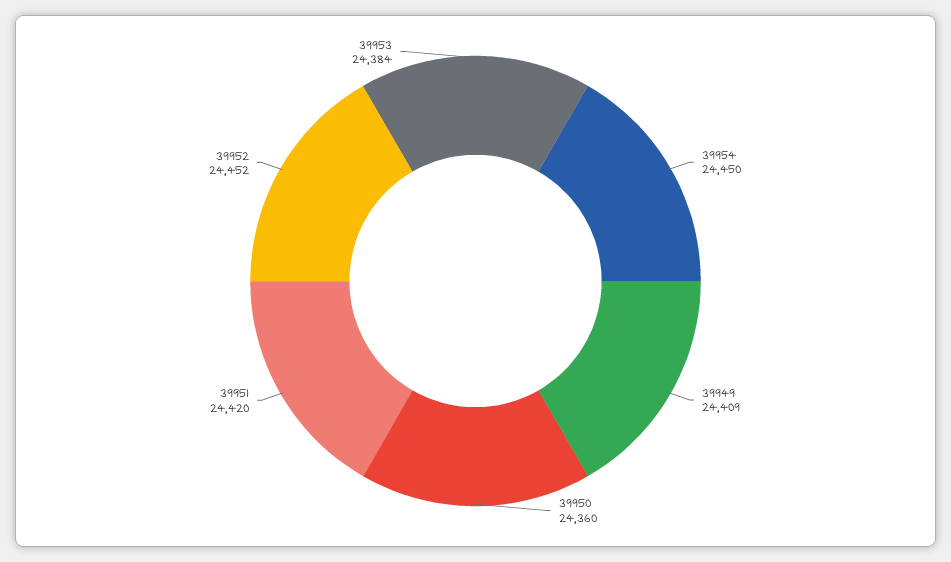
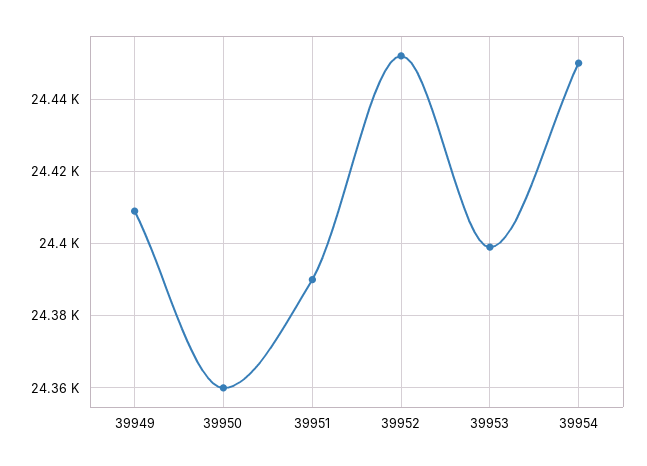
39951: 24420 -> 24390
39953: 24384 -> 24400

